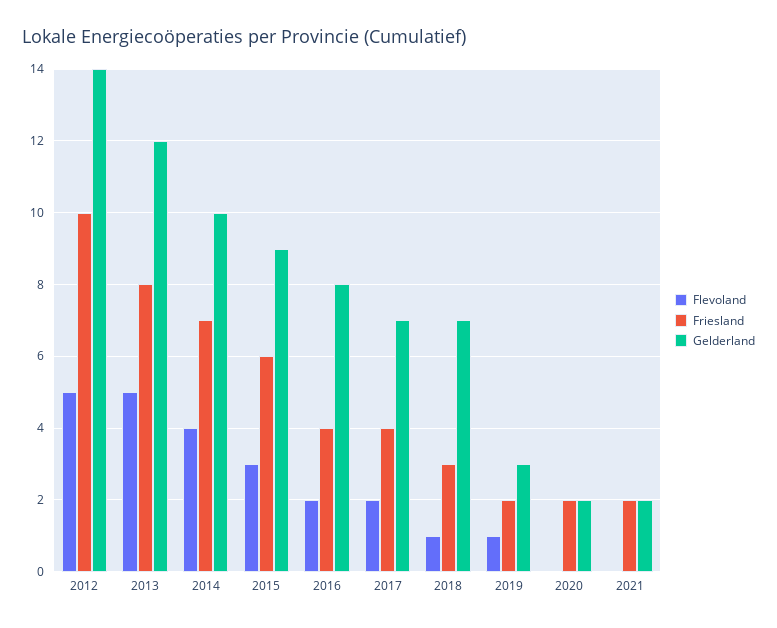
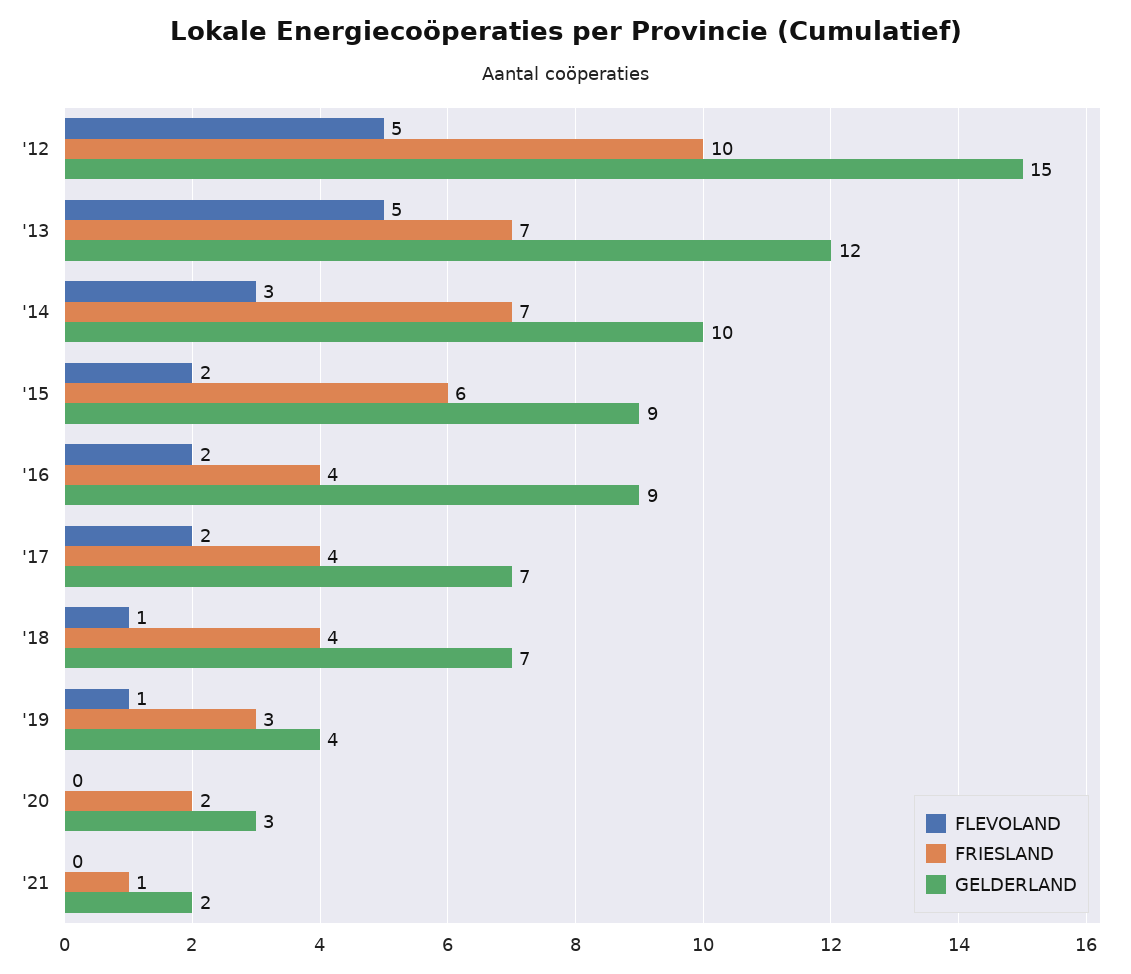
Gelderland, 2012: 14 -> 15
Friesland, 2013: 8 -> 7
Flevoland, 2014: 4 -> 3
Flevoland, 2015: 3 -> 2
Gelderland, 2016: 8 -> 9
Friesland, 2018: 3 -> 4
Friesland, 2019: 2 -> 3
Gelderland, 2019: 3 -> 4
Gelderland, 2020: 2 -> 3
Friesland, 2021: 2 -> 1

